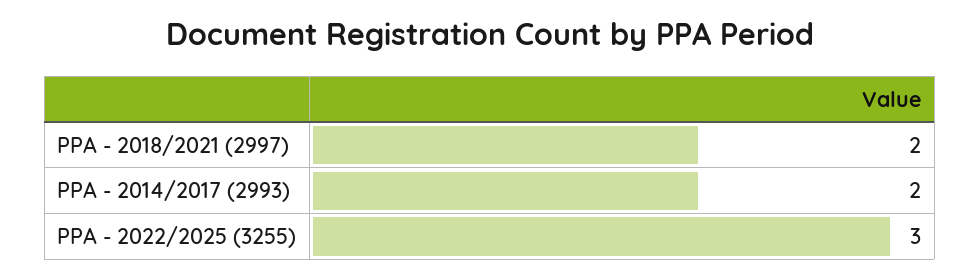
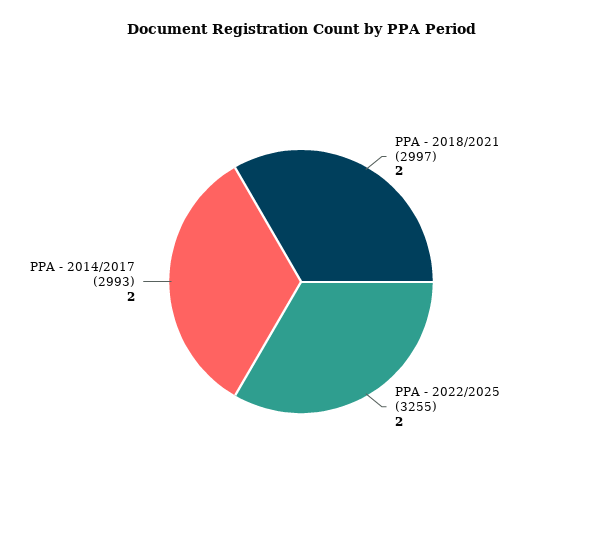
PPA - 2022/2025 (3255): 3 -> 2

